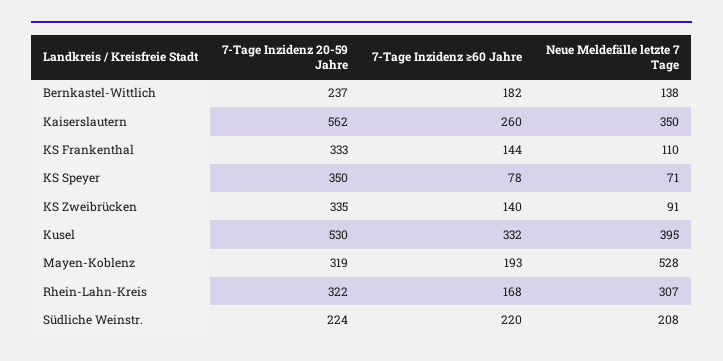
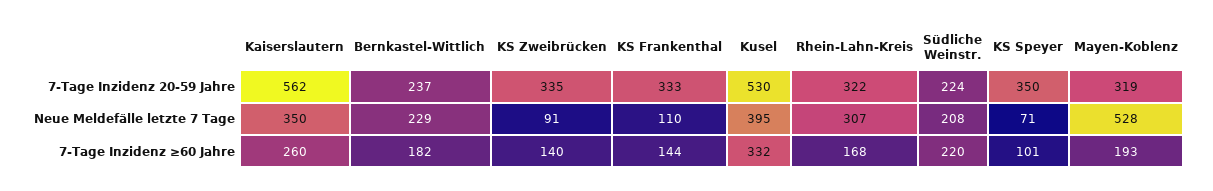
Neue Meldefälle letzte 7 Tage, Bernkastel-Wittlich: 138 -> 229
7-Tage Inzidenz ≥60 Jahre, KS Speyer: 78 -> 101

